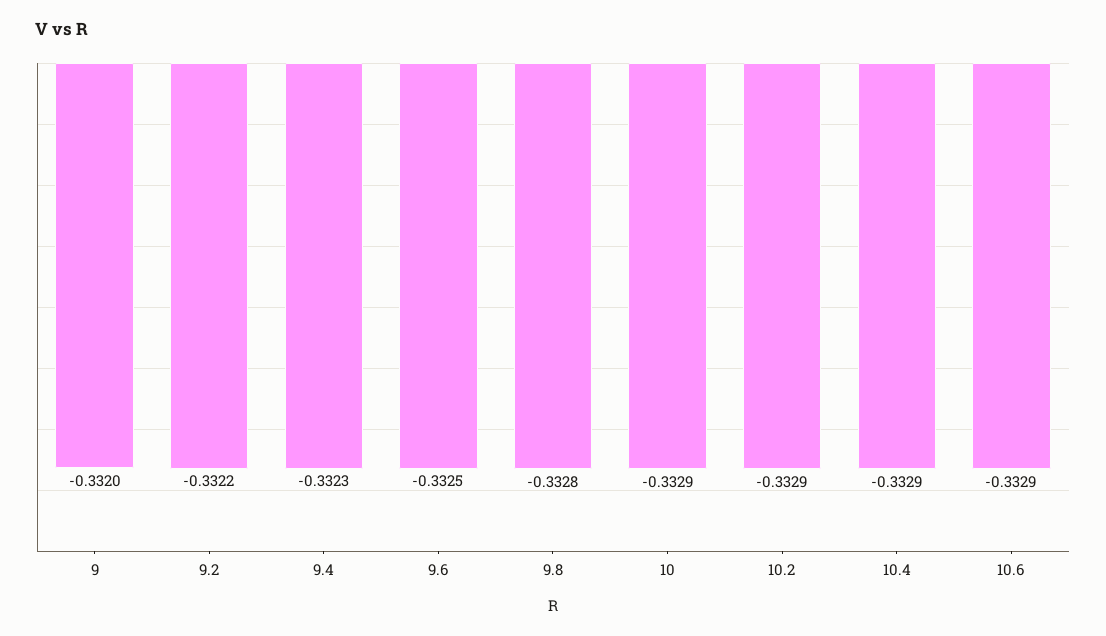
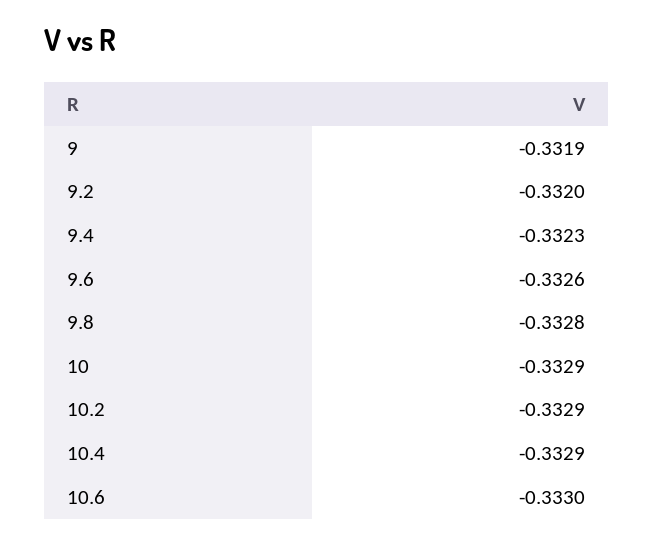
9: -0.332 -> -0.3319
9.2: -0.3322 -> -0.332
9.6: -0.3325 -> -0.3326
10.6: -0.3329 -> -0.333

